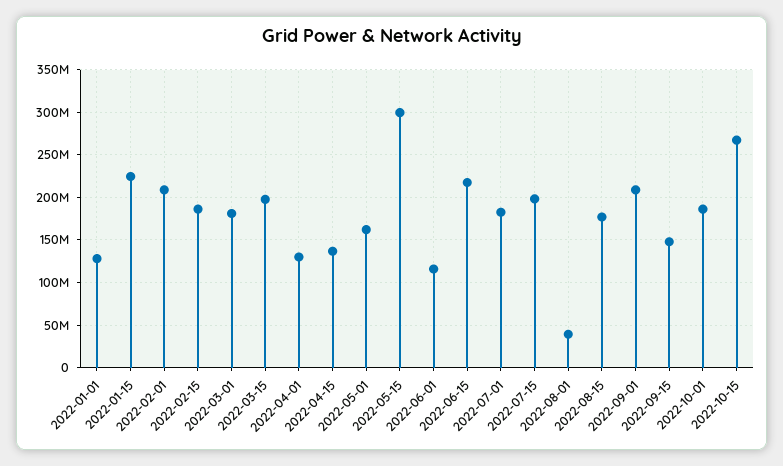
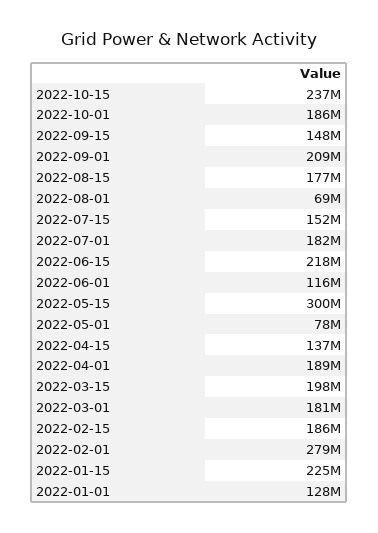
2022-02-01: 210000000 -> 279000000
2022-04-01: 130000000 -> 189000000
2022-05-01: 160000000 -> 78000000
2022-07-15: 200000000 -> 152000000
2022-08-01: 40000000 -> 69000000
2022-10-15: 270000000 -> 237000000

